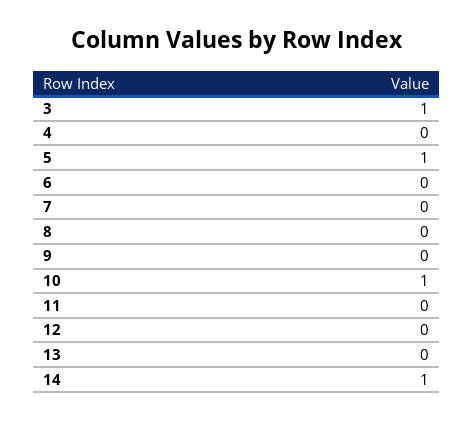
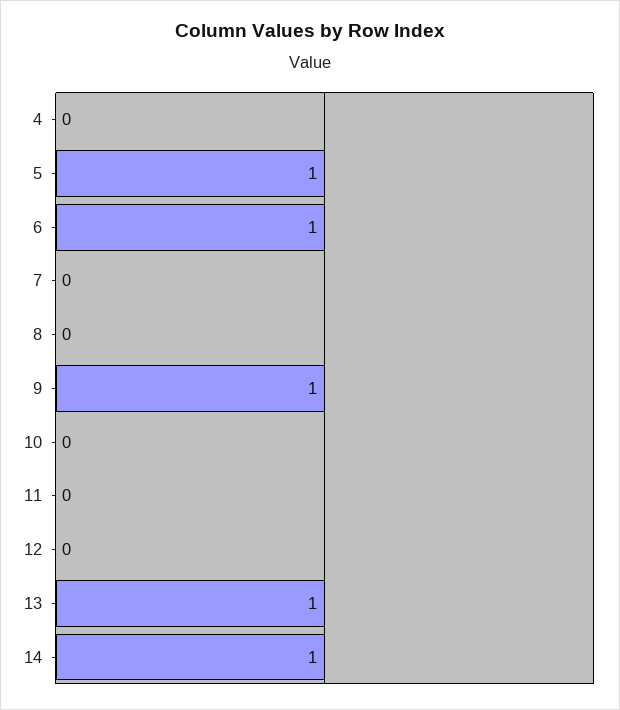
3: 1 -> none
6: 0 -> 1
9: 0 -> 1
10: 1 -> 0
13: 0 -> 1

